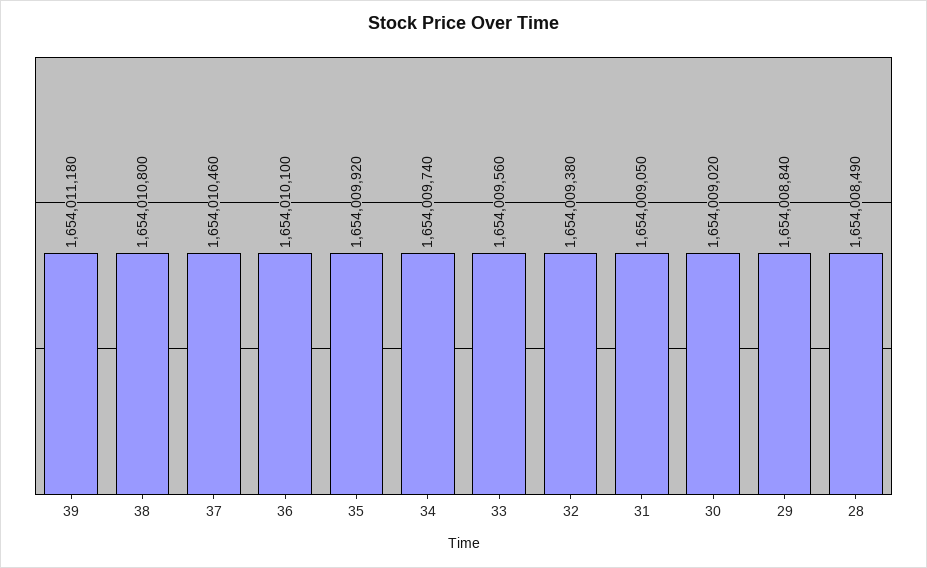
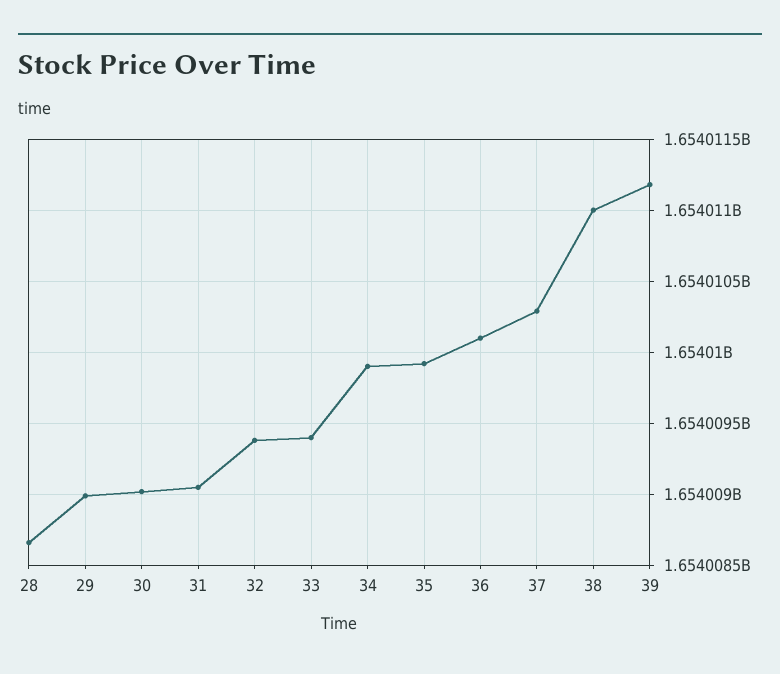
38: 1654010800 -> 1654011000
37: 1654010460 -> 1654010300
34: 1654009740 -> 1654009900
33: 1654009560 -> 1654009400
29: 1654008840 -> 1654009000
28: 1654008490 -> 1654008650

